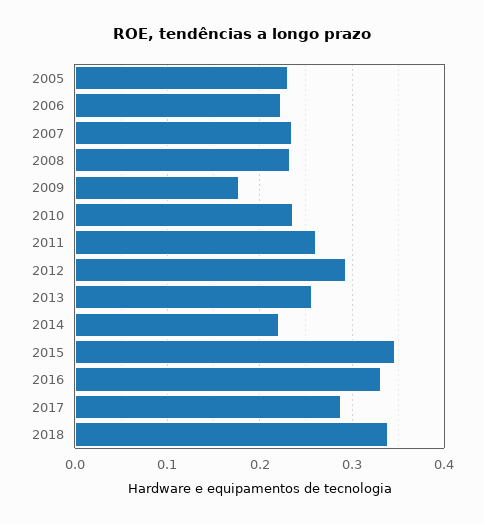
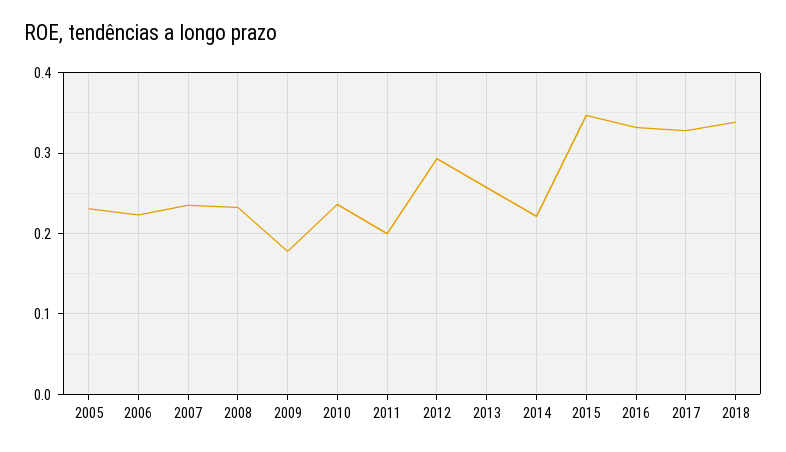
2011: 0.26 -> 0.2
2017: 0.29 -> 0.33

